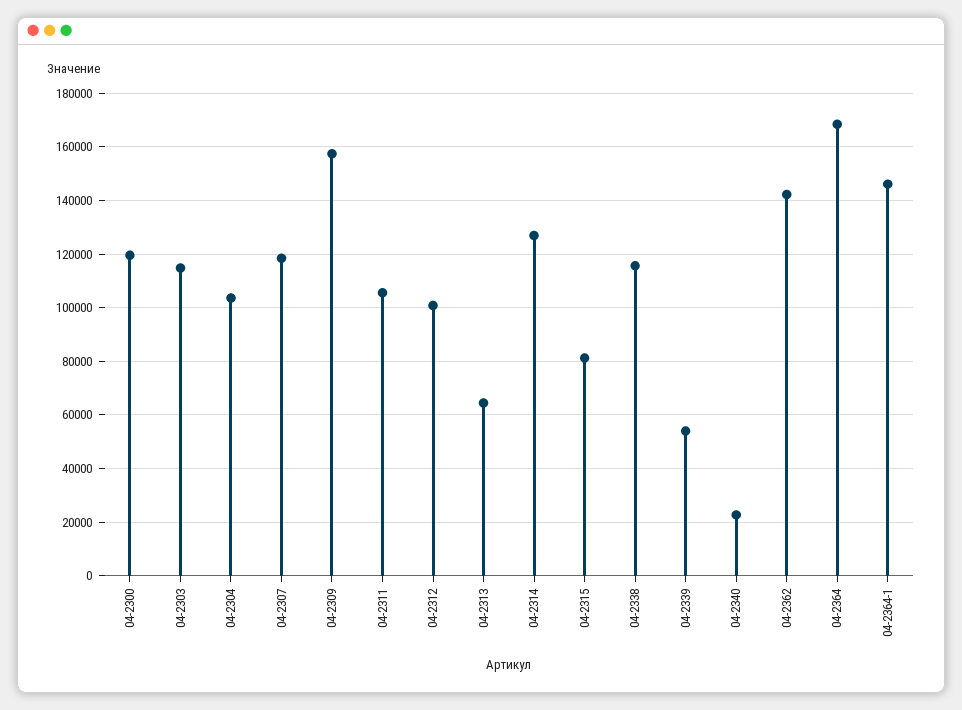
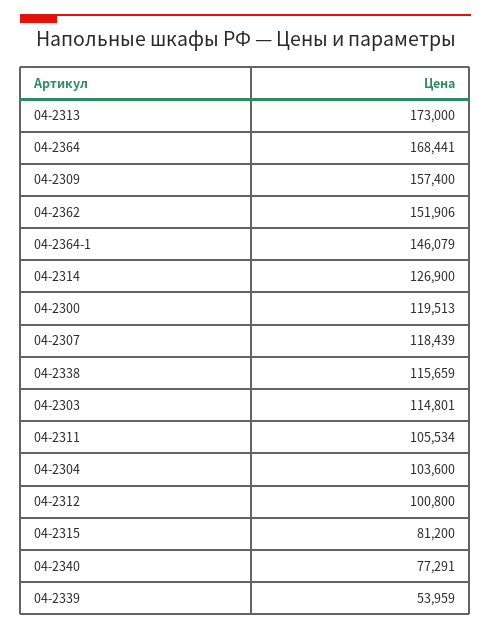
04-2313: 65000 -> 173000
04-2340: 22500 -> 77291
04-2362: 142500 -> 151906

